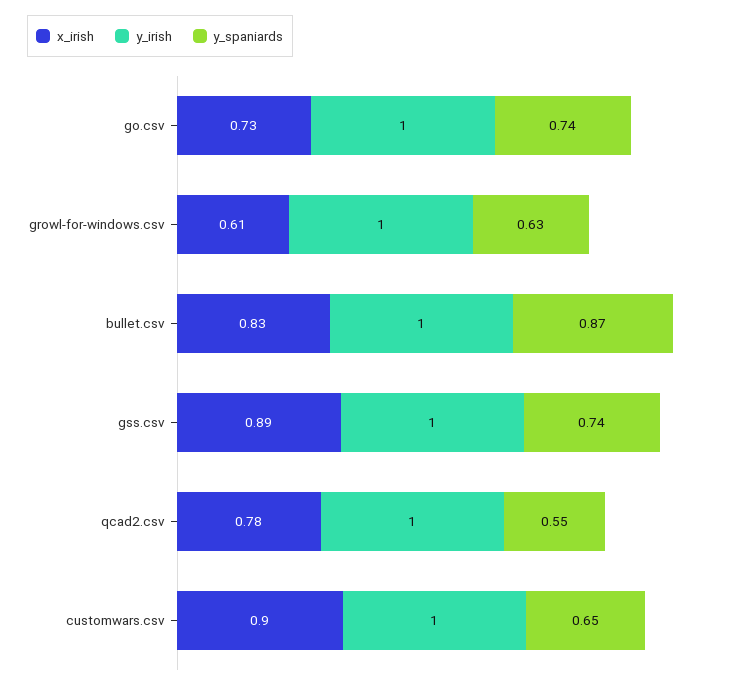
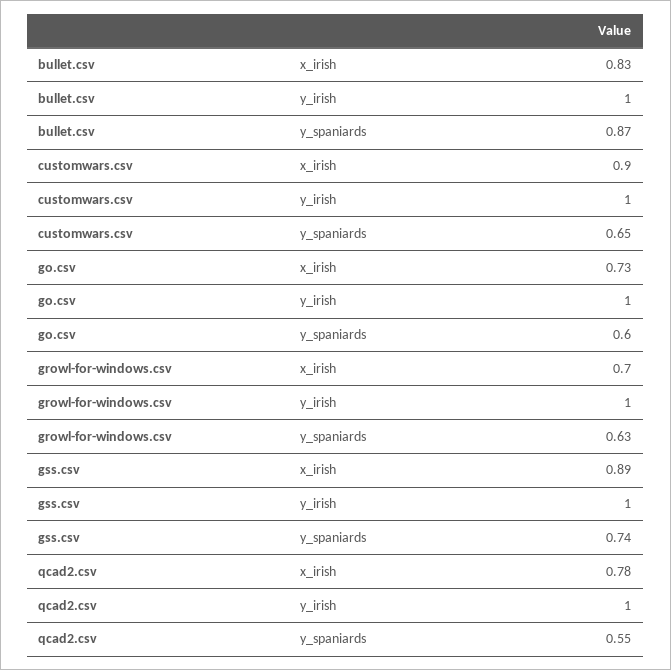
y_spaniards, go.csv: 0.74 -> 0.6
x_irish, growl-for-windows.csv: 0.61 -> 0.7

